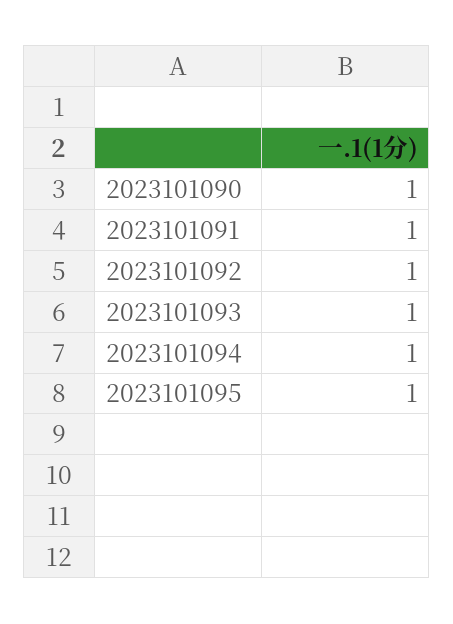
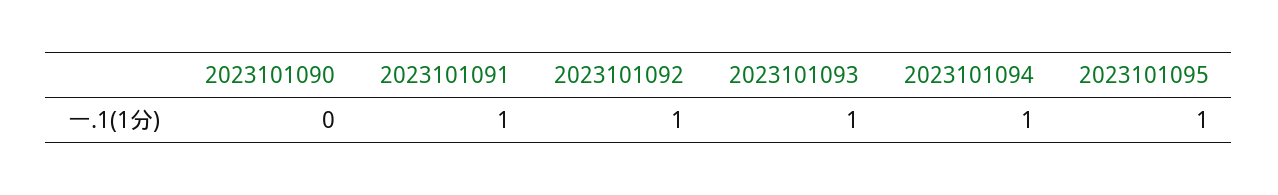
2023101090: 1 -> 0

